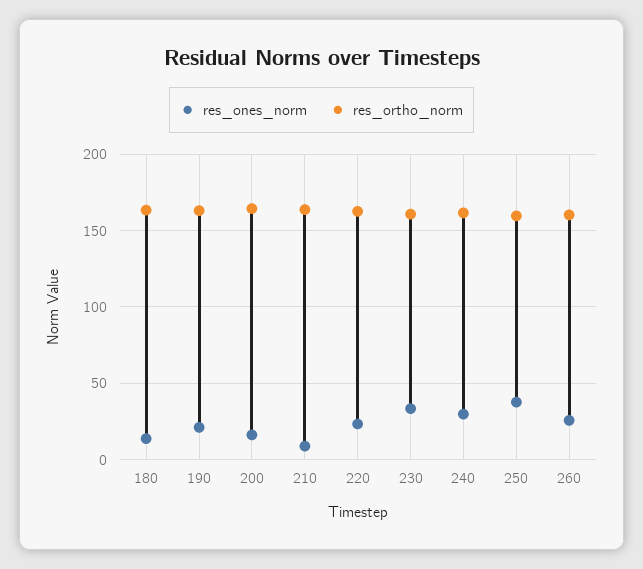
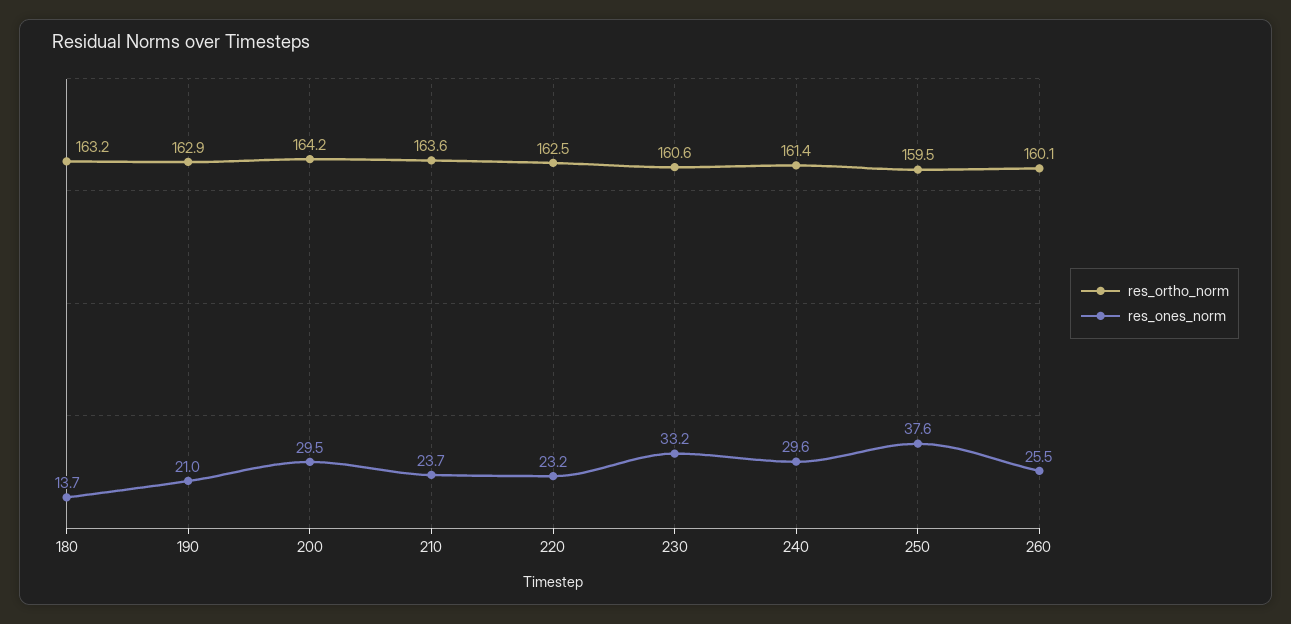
res_ones_norm, 200: 15 -> 29.5
res_ones_norm, 210: 10 -> 23.7

